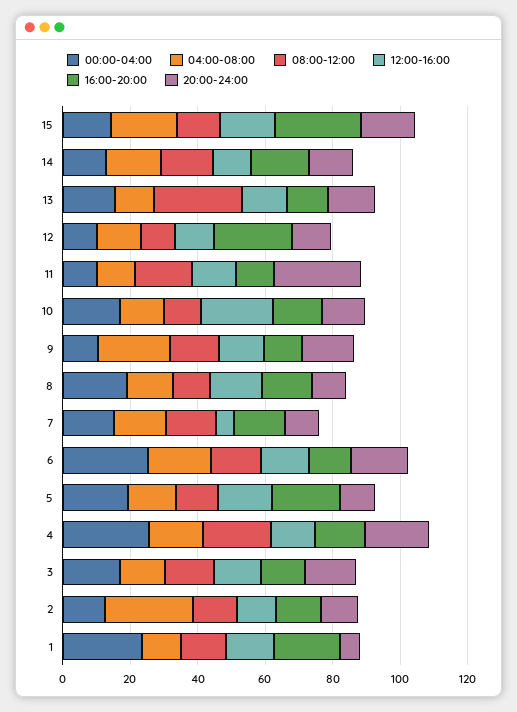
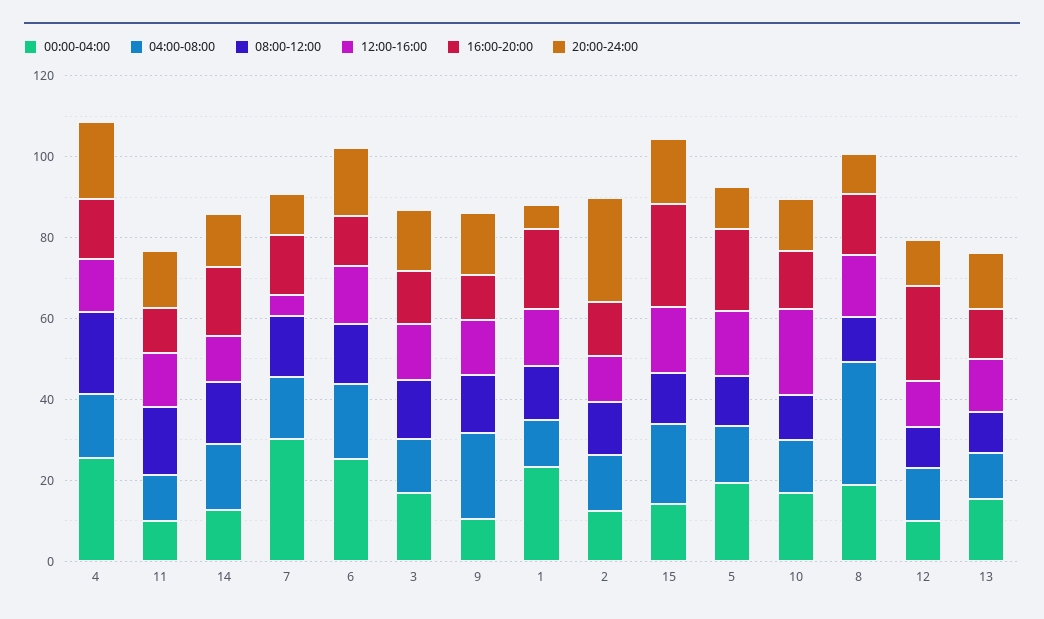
08:00-12:00, 13: 25 -> 10
20:00-24:00, 11: 25 -> 15
04:00-08:00, 8: 15 -> 30
00:00-04:00, 7: 15 -> 30
04:00-08:00, 2: 25 -> 15
20:00-24:00, 2: 10 -> 25

